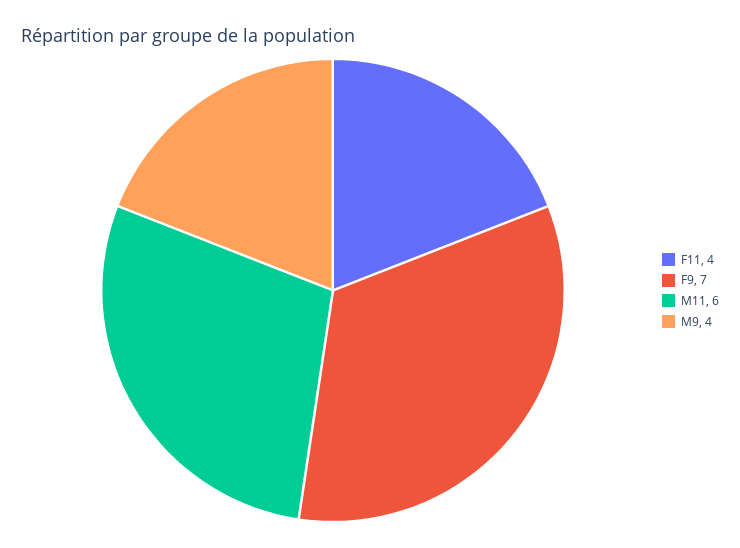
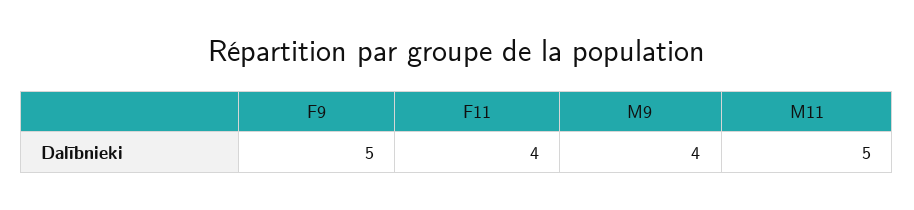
F9: 7 -> 5
M11: 6 -> 5

